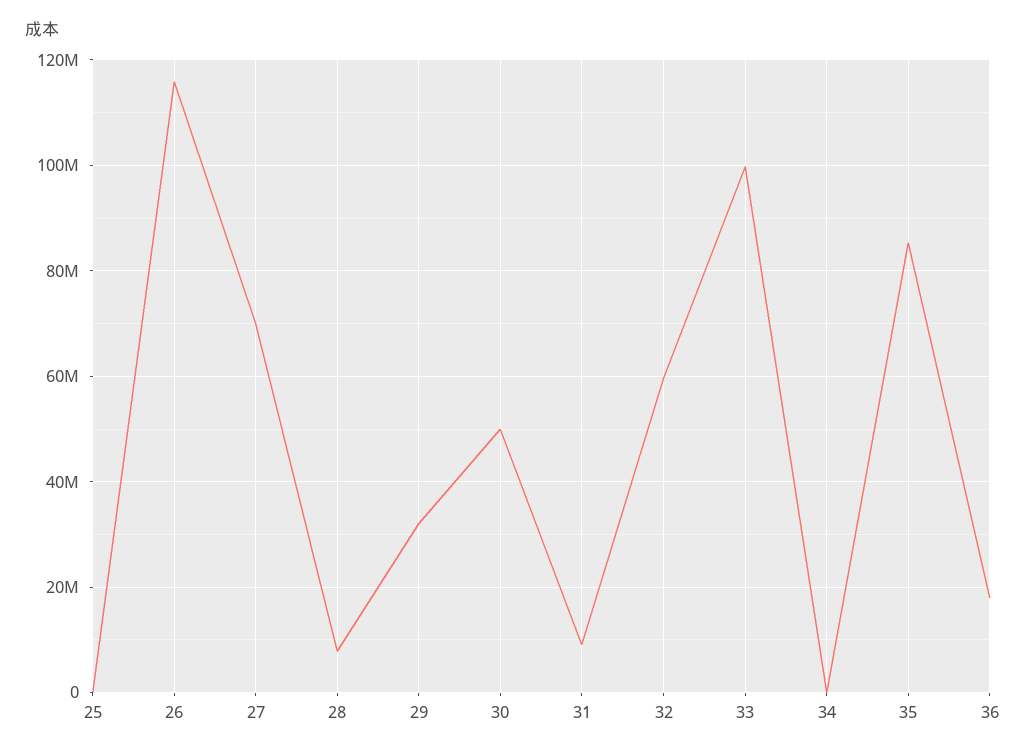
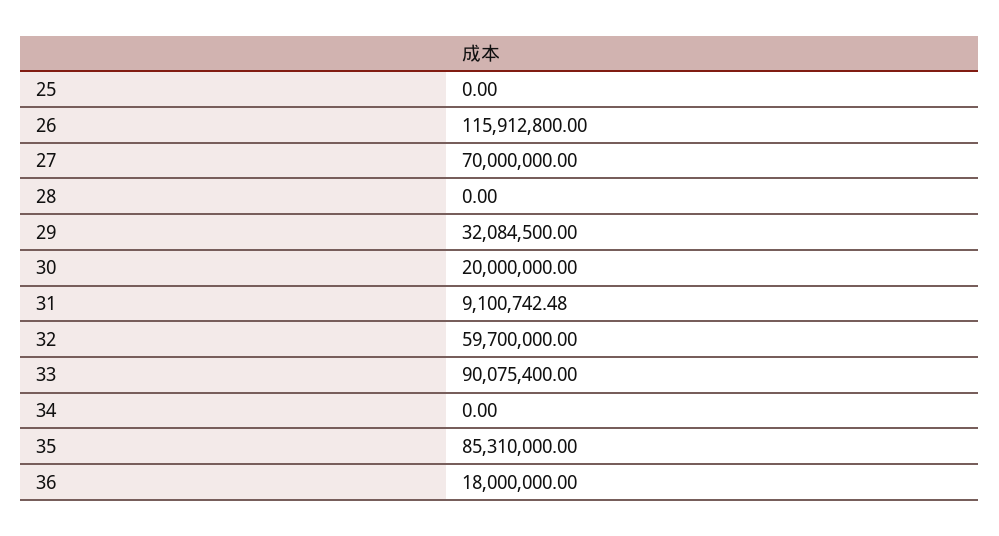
28: 8000000 -> 0
30: 50000000 -> 20000000
33: 100000000 -> 90075400

